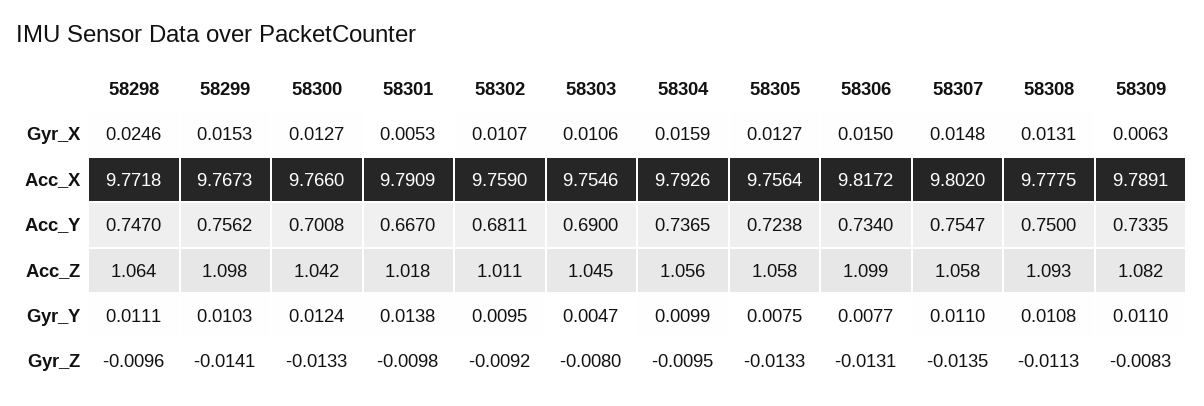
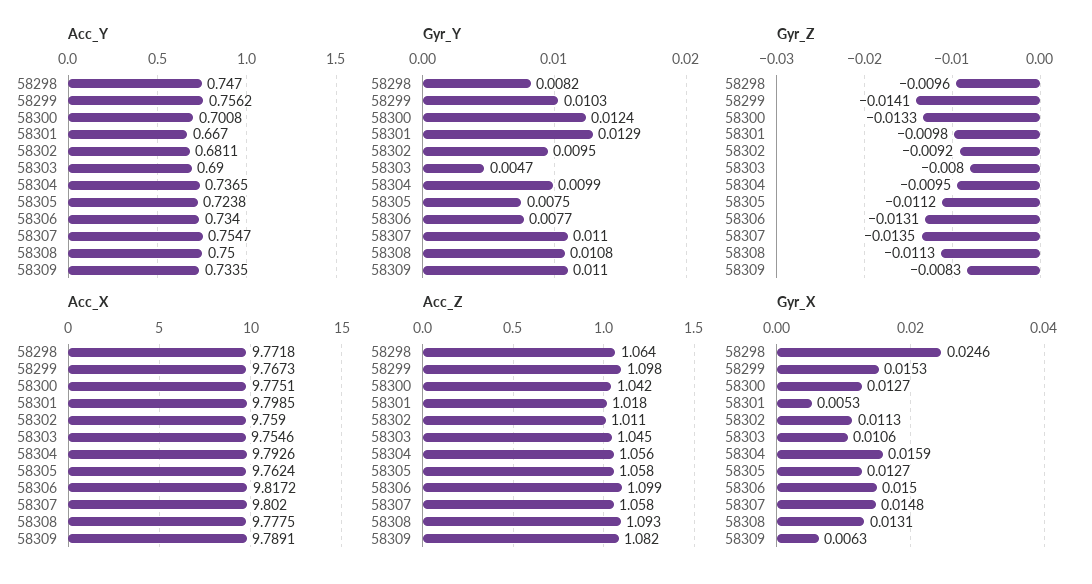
Gyr_X, 58302: 0.0107 -> 0.0113
Acc_X, 58300: 9.766 -> 9.7751
Acc_X, 58301: 9.7909 -> 9.7985
Acc_X, 58305: 9.7564 -> 9.7624
Gyr_Y, 58298: 0.0111 -> 0.0082
Gyr_Y, 58301: 0.0138 -> 0.0129
Gyr_Z, 58305: -0.0133 -> -0.0112

